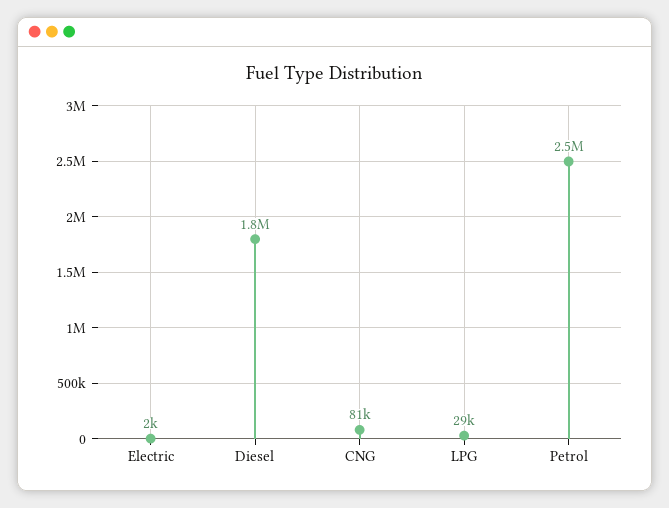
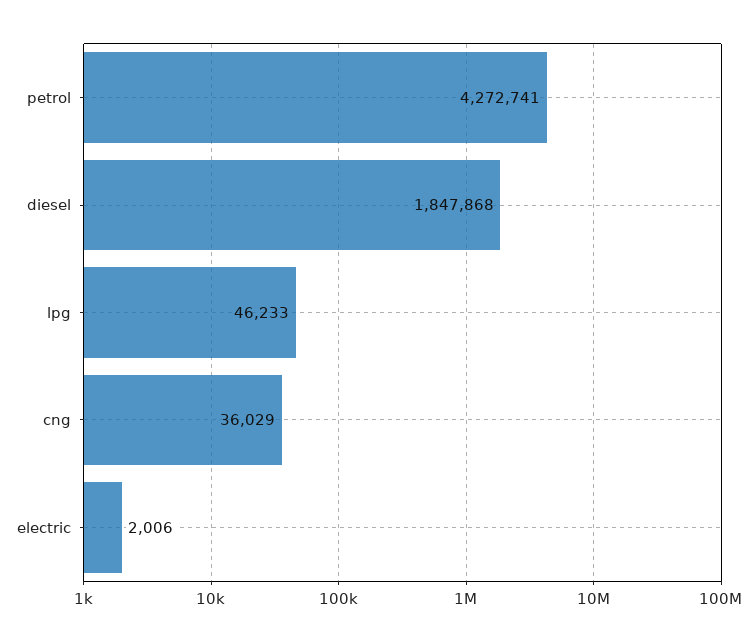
CNG: 81000 -> 36029
LPG: 29000 -> 46233
Petrol: 2500000 -> 4272741

